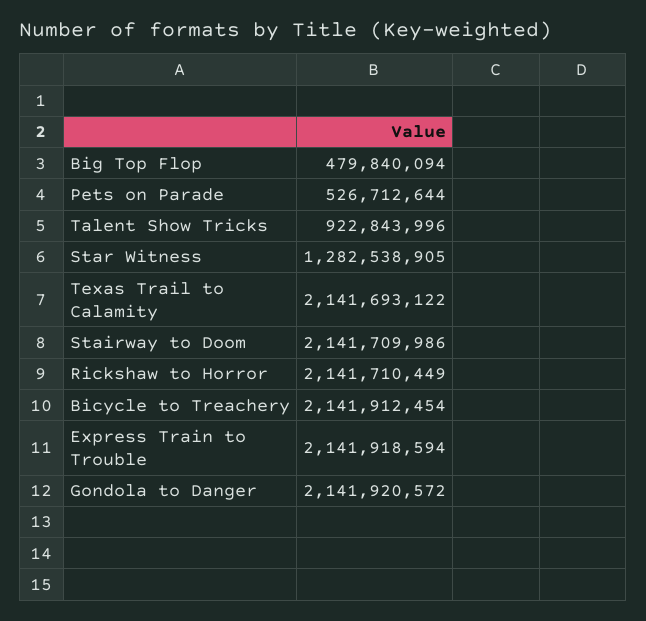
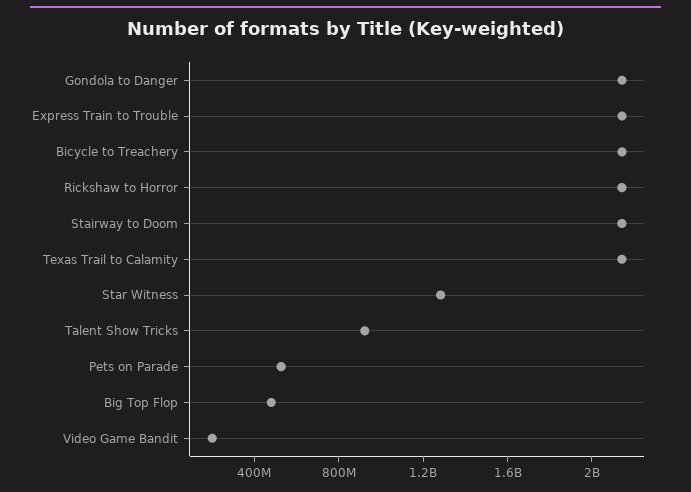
Video Game Bandit: none -> 200000000

